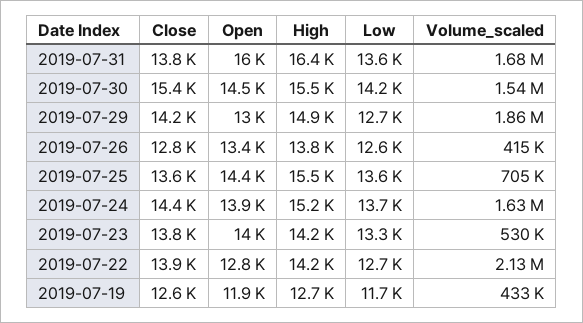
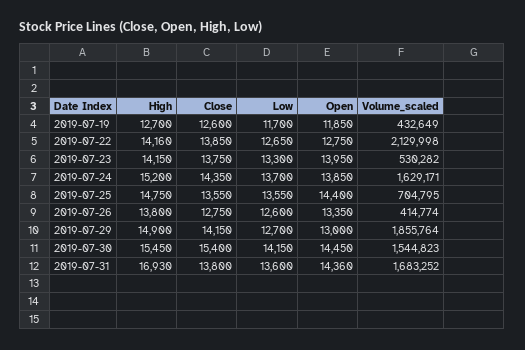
Open, 2019-07-31: 16000 -> 14360
High, 2019-07-31: 16400 -> 16930
High, 2019-07-25: 15500 -> 14750

